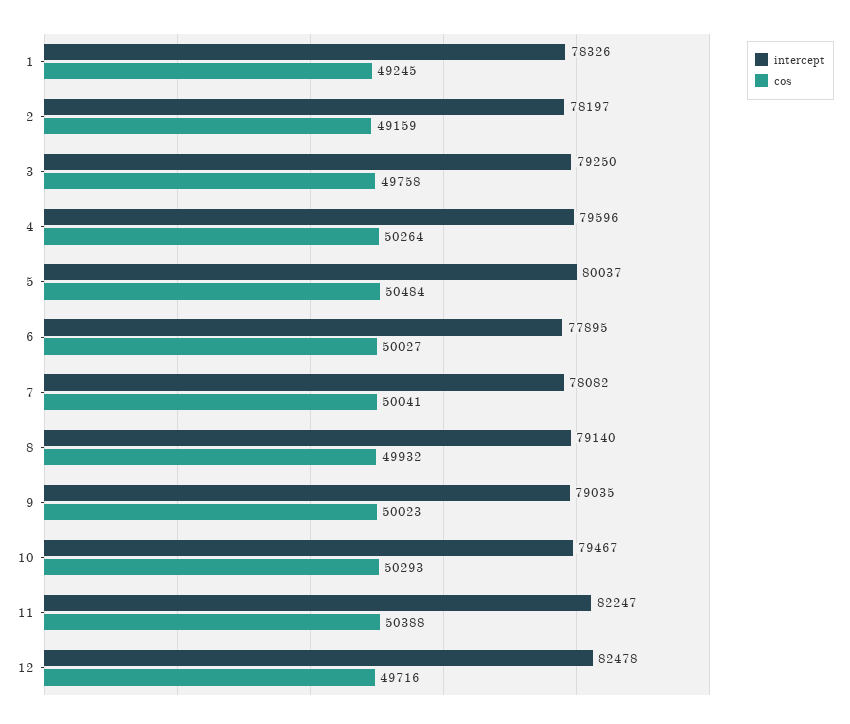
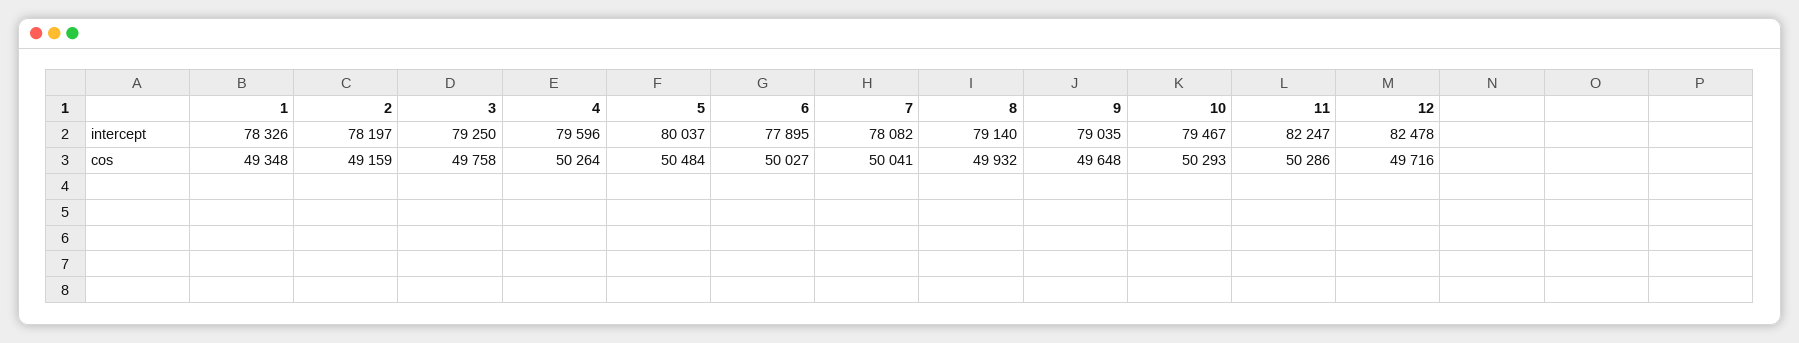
cos, 1: 49245 -> 49348
cos, 9: 50023 -> 49648
cos, 11: 50388 -> 50286

